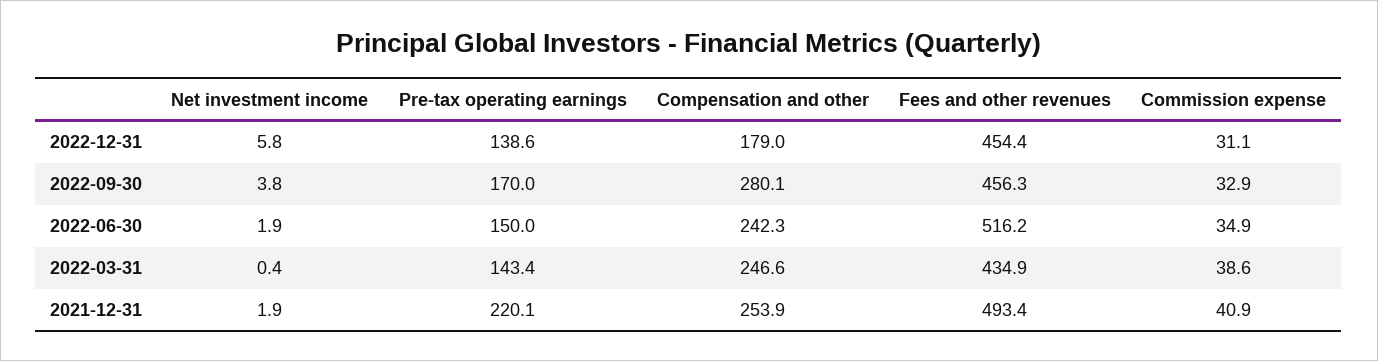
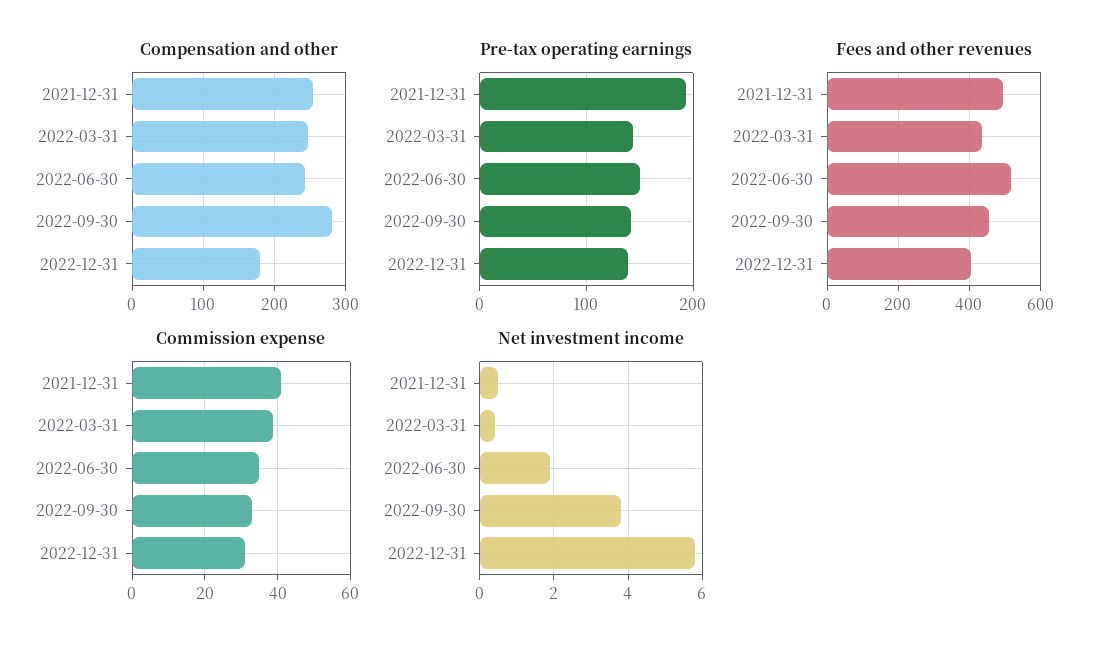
Fees and other revenues, 2022-12-31: 454.4 -> 400
Pre-tax operating earnings, 2022-09-30: 170 -> 140
Net investment income, 2021-12-31: 1.9 -> 0.5
Pre-tax operating earnings, 2021-12-31: 220.1 -> 190

